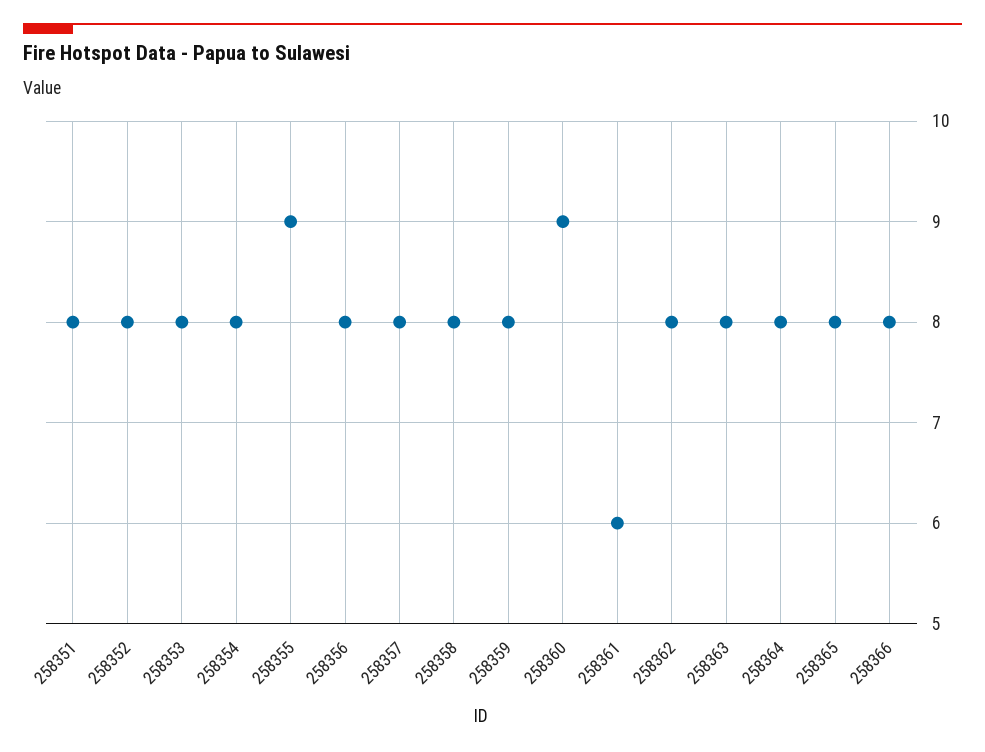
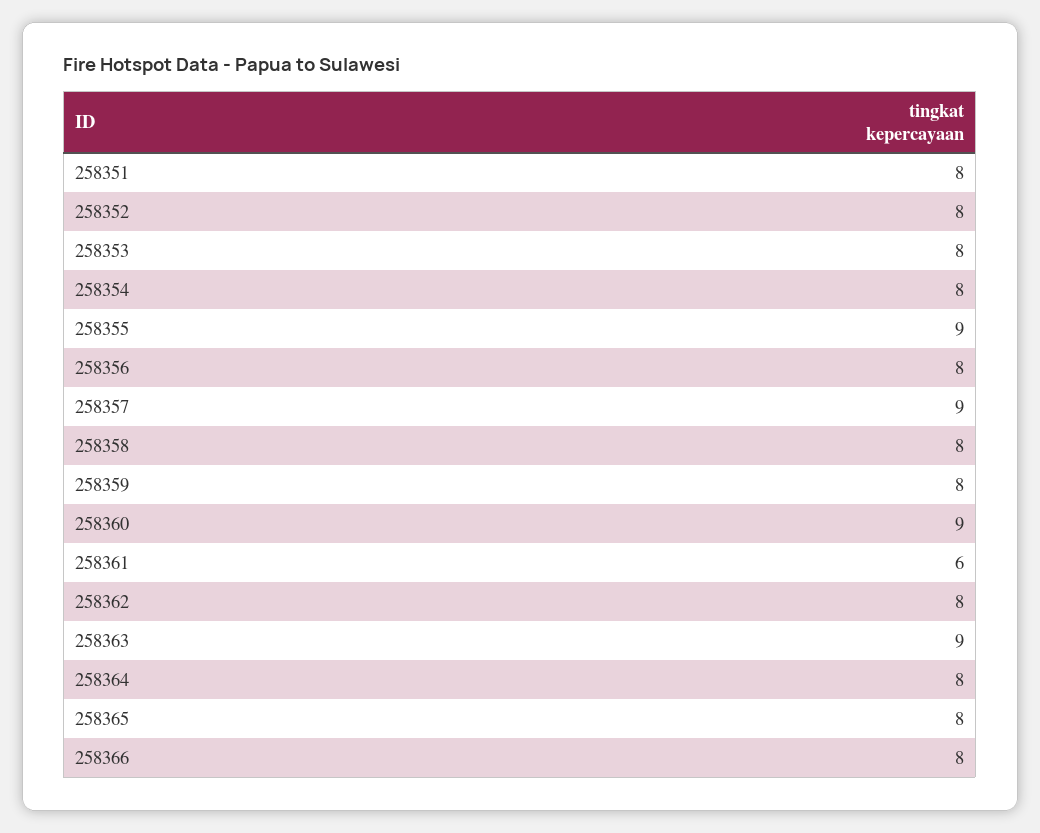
258357: 8 -> 9
258363: 8 -> 9

